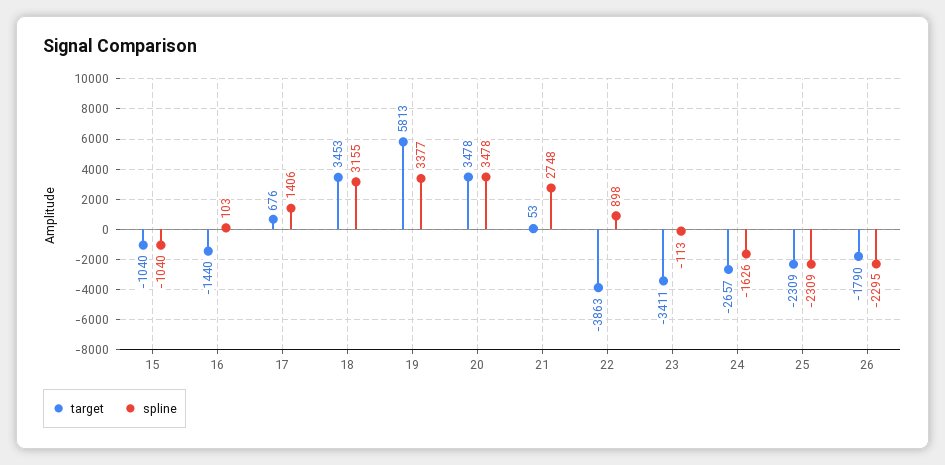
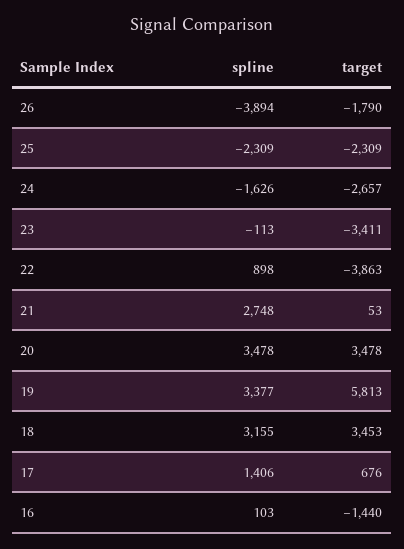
target, 15: -1040 -> none
spline, 15: -1040 -> none
spline, 26: -2295 -> -3894

